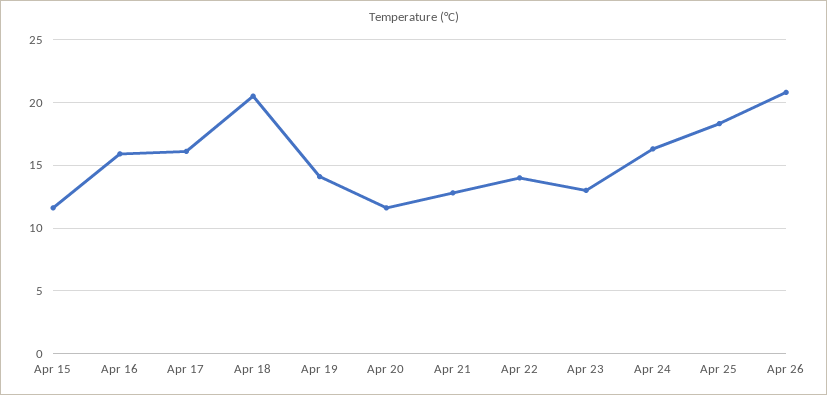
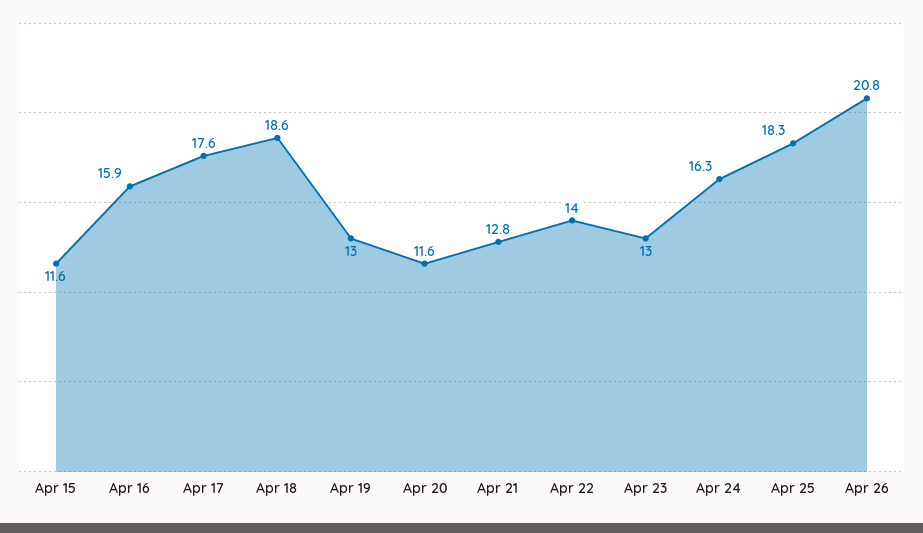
Apr 17: 16 -> 17.6
Apr 18: 20.5 -> 18.6
Apr 19: 14 -> 13

